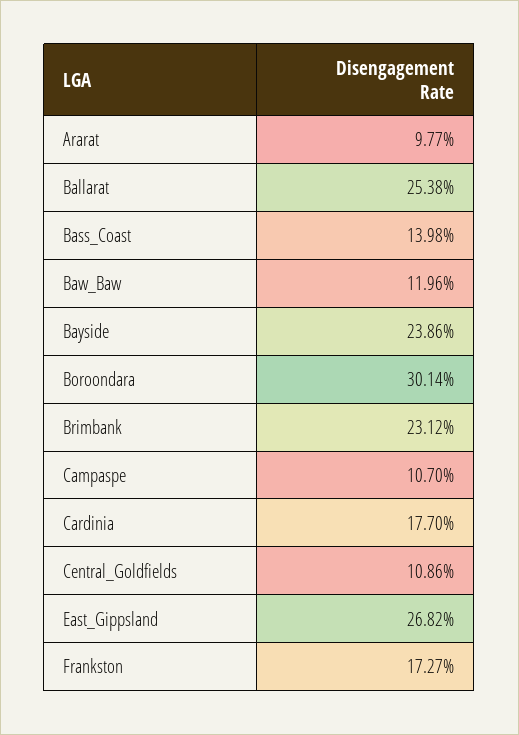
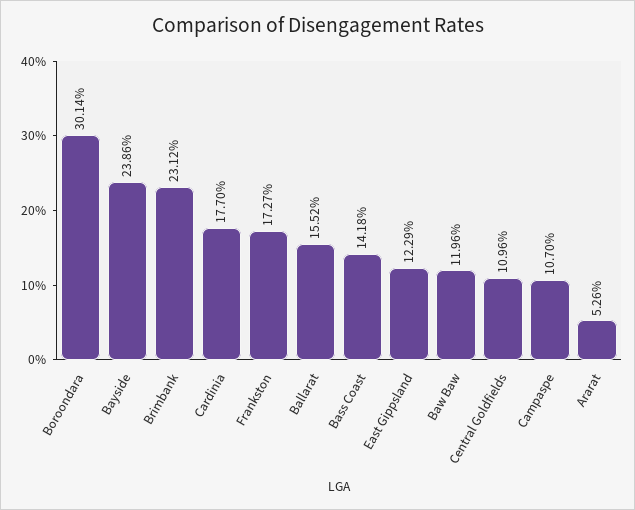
Ararat: 9.77 -> 5.26
Ballarat: 25.38 -> 15.52
Bass_Coast: 13.98 -> 14.18
Central_Goldfields: 10.86 -> 10.96
East_Gippsland: 26.82 -> 12.29

